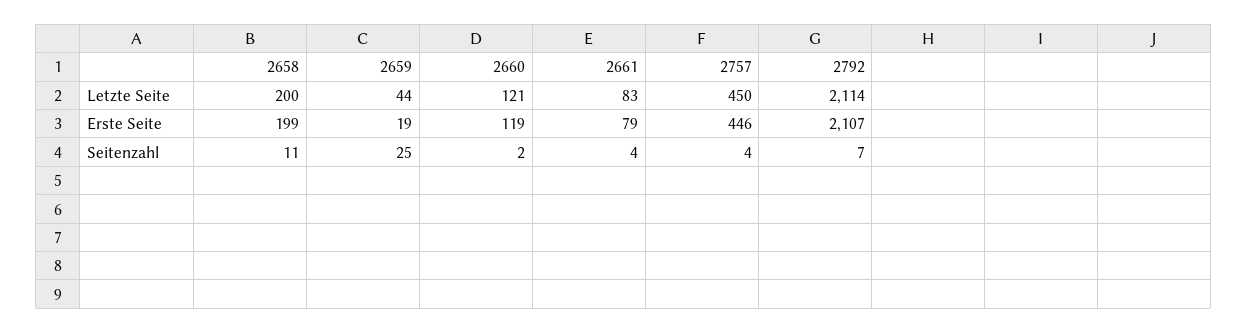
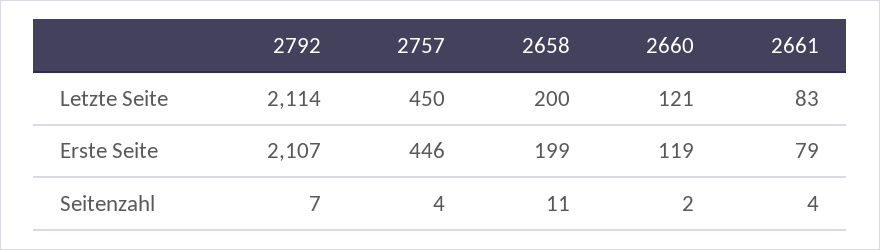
2659, Letzte Seite: 44 -> none
2659, Erste Seite: 19 -> none
2659, Seitenzahl: 25 -> none

